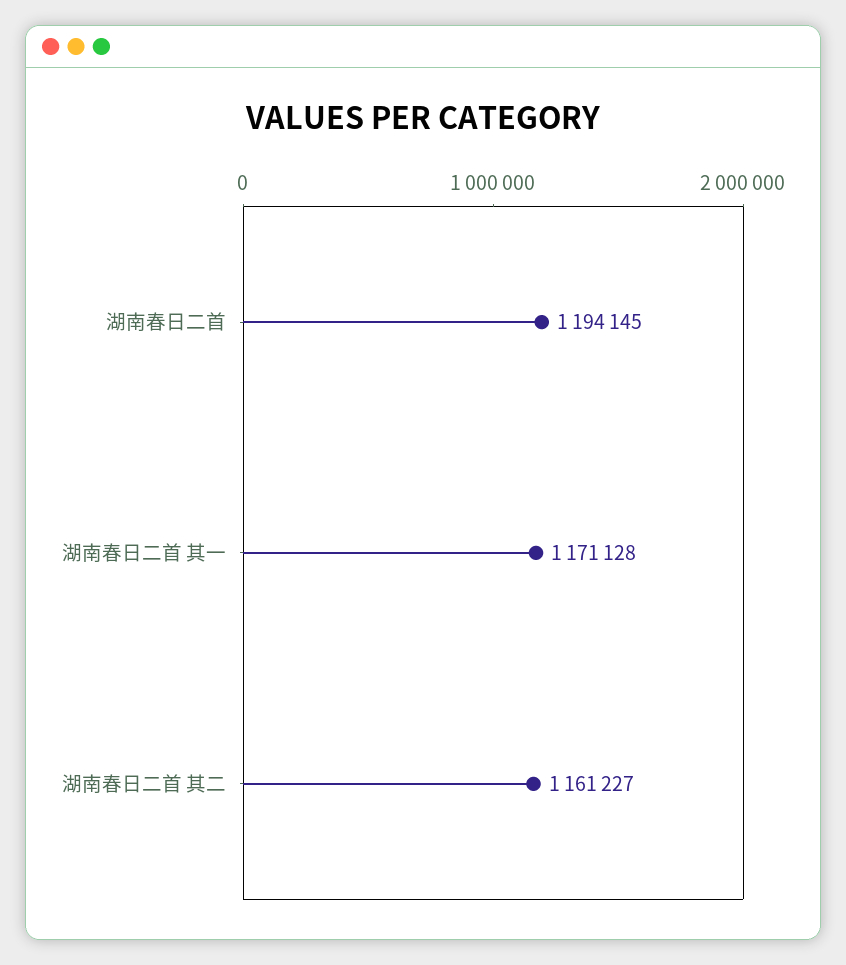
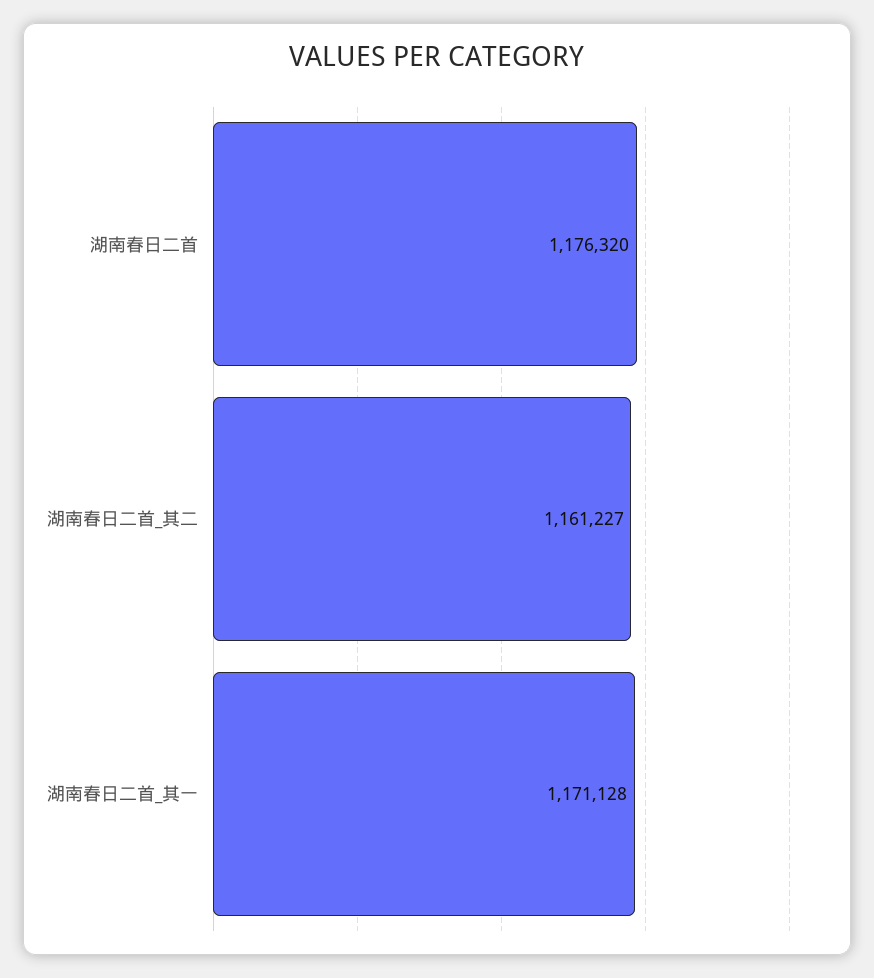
湖南春日二首: 1194145 -> 1176320

